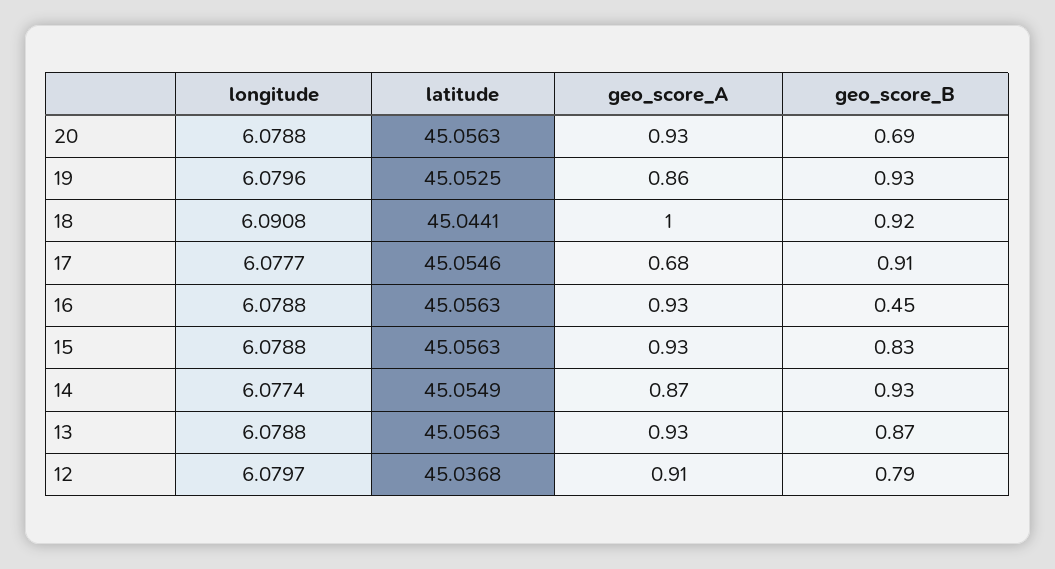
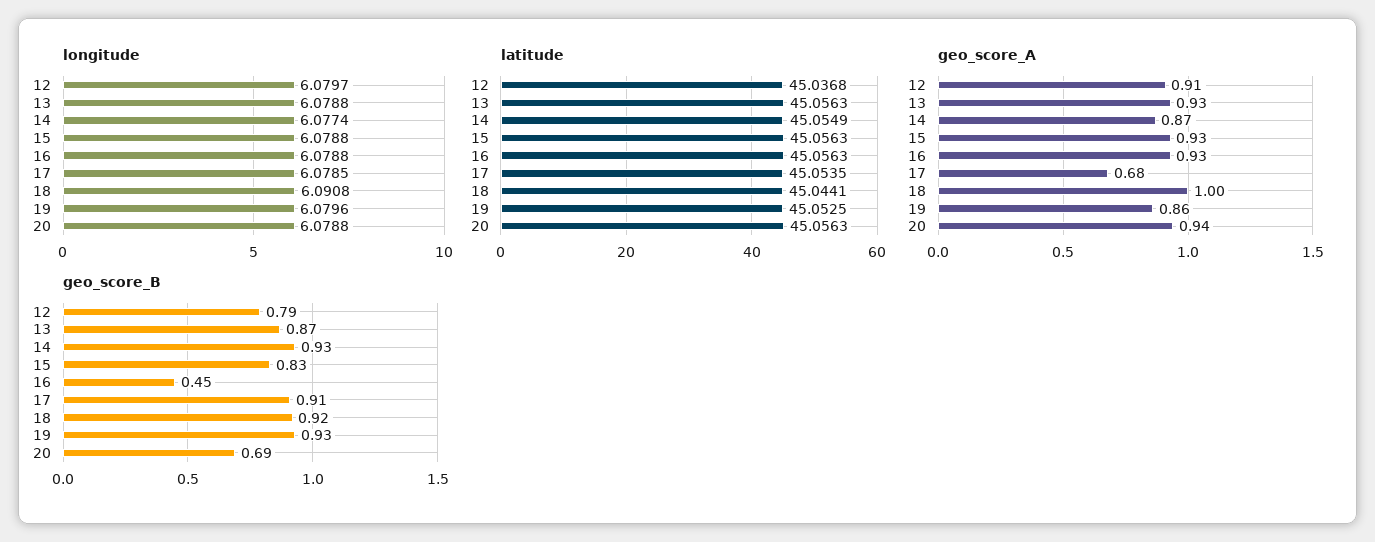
geo_score_A, 20: 0.93 -> 0.94
longitude, 17: 6.0777 -> 6.0785
latitude, 17: 45.0546 -> 45.0535

